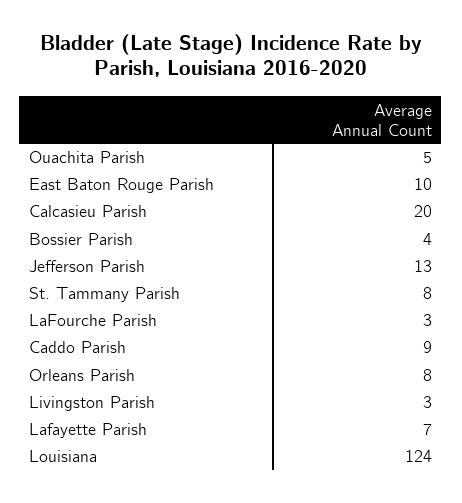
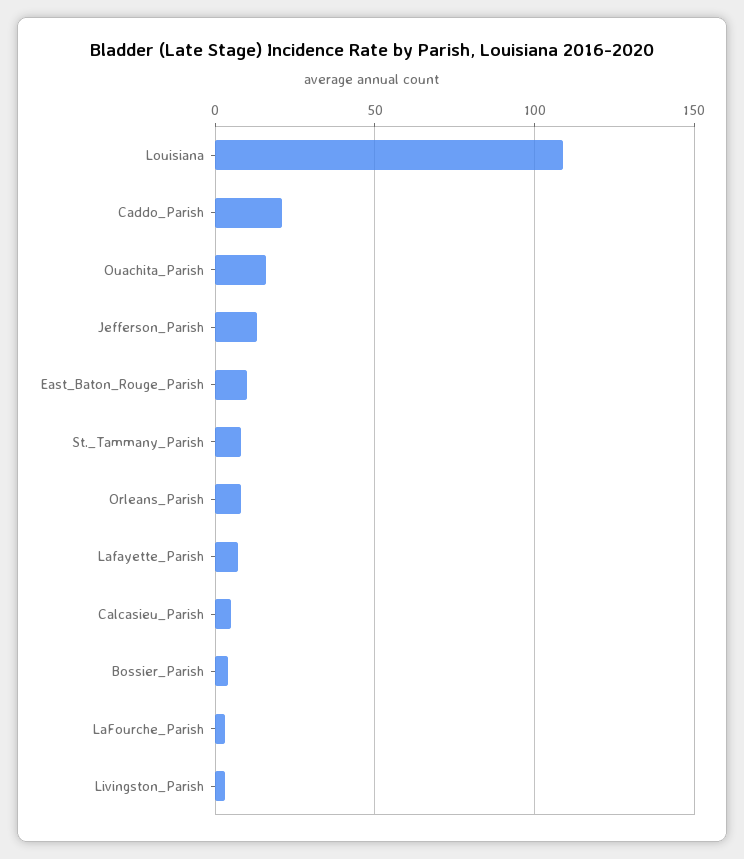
Ouachita Parish: 5 -> 15
Calcasieu Parish: 20 -> 5
Caddo Parish: 9 -> 20
Louisiana: 124 -> 110

